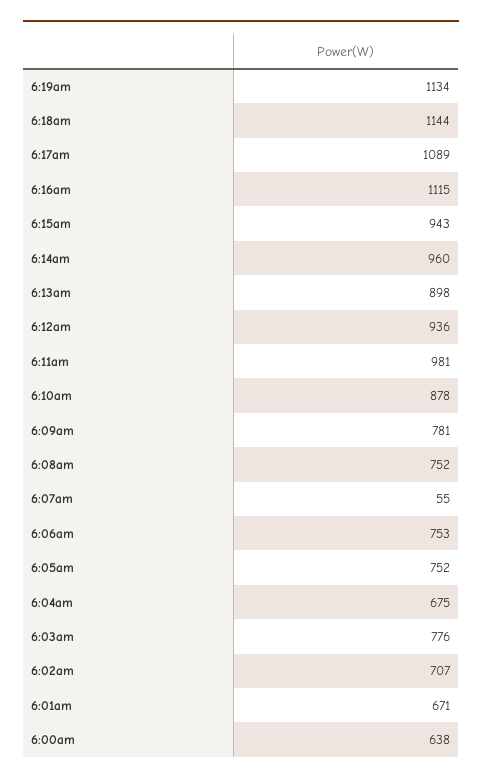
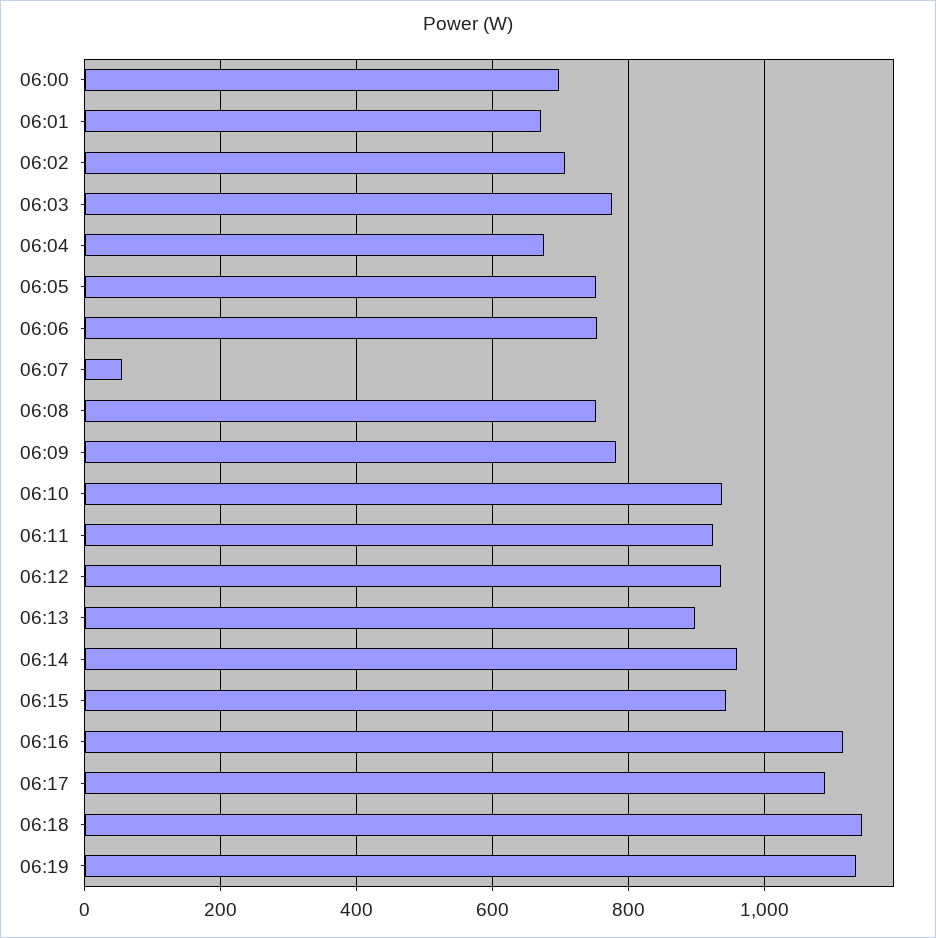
6:11am: 981 -> 920
6:10am: 878 -> 940
6:00am: 638 -> 700

